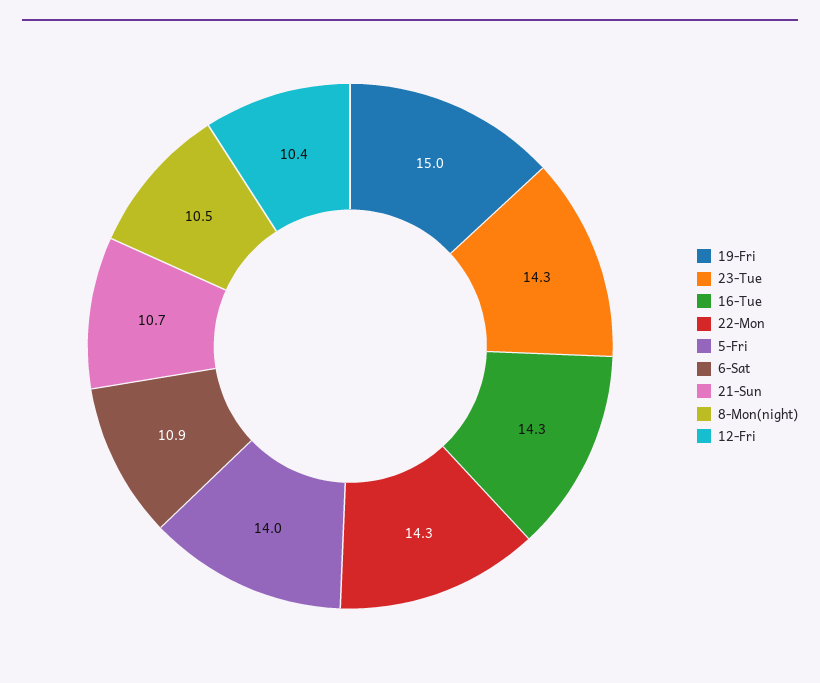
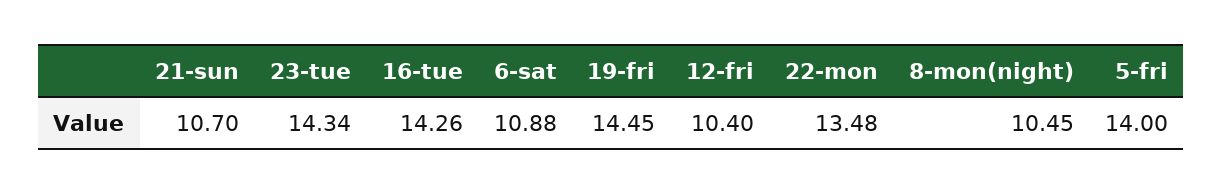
19-Fri: 15 -> 14.45
22-Mon: 14.3 -> 13.48

